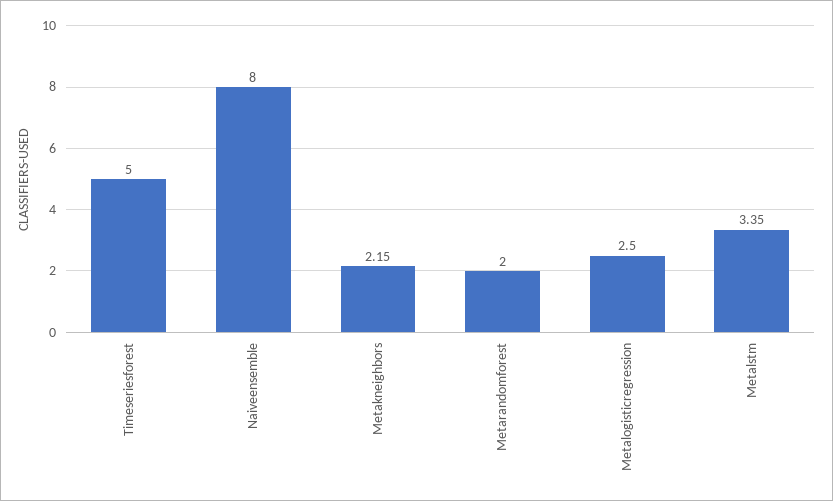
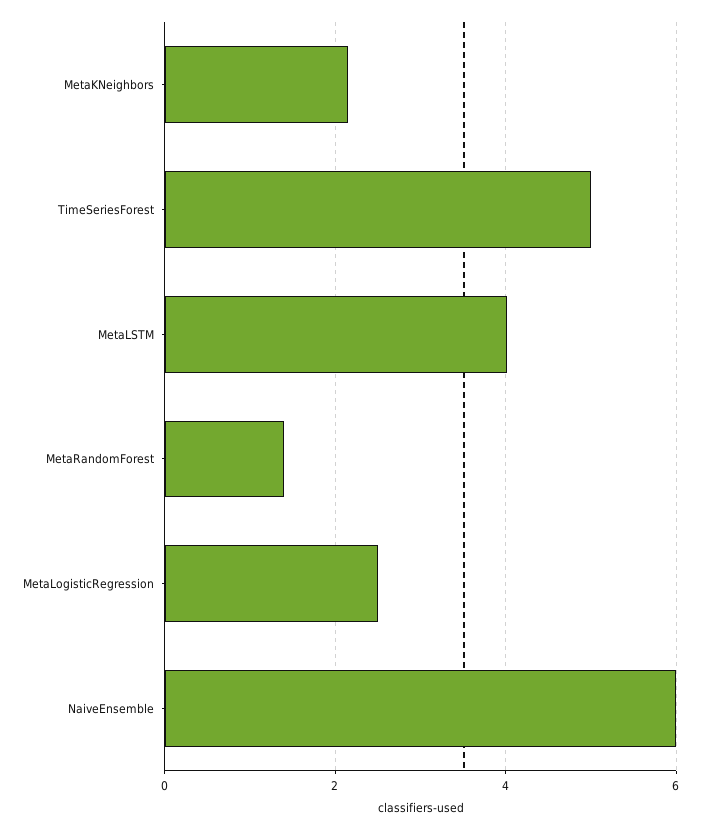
Naiveensemble: 8 -> 6
Metarandomforest: 2 -> 1.4
Metalstm: 3.35 -> 4

